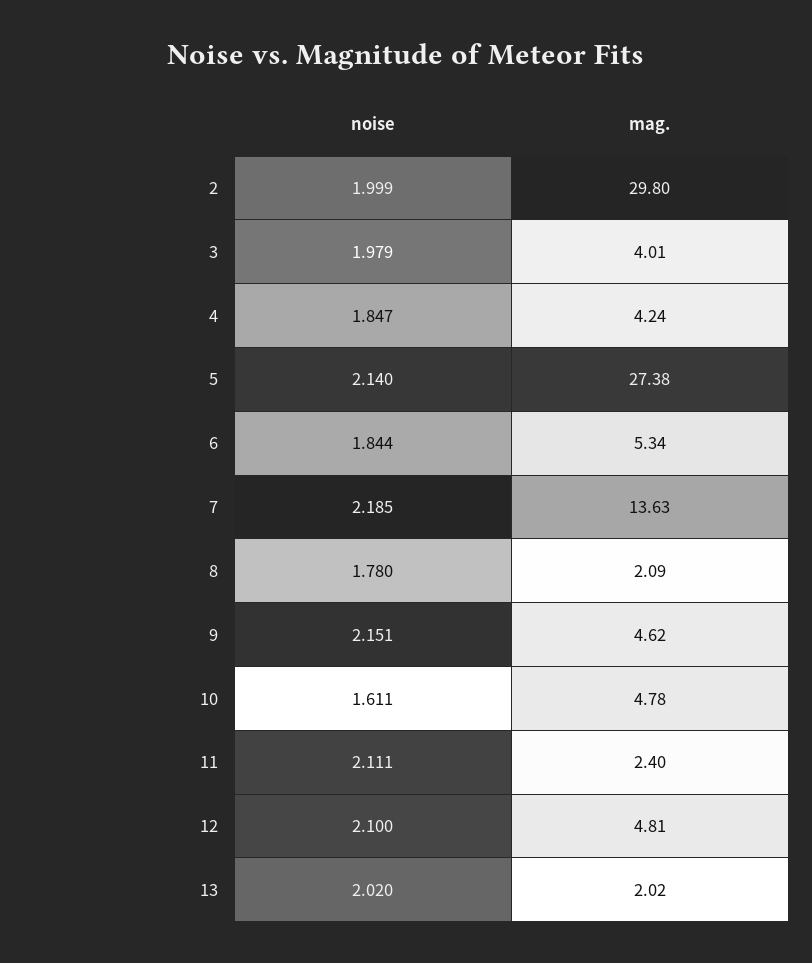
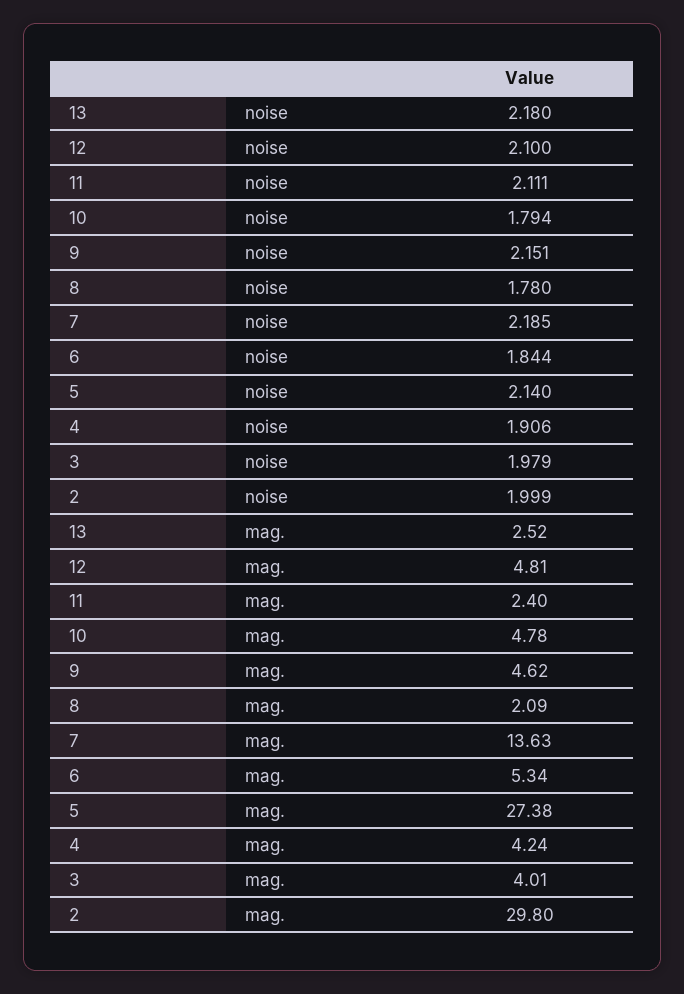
noise, 4: 1.847 -> 1.906
noise, 10: 1.611 -> 1.794
noise, 13: 2.02 -> 2.18
mag., 13: 2.02 -> 2.52

